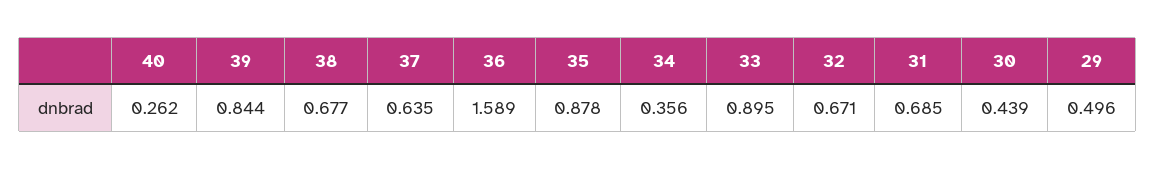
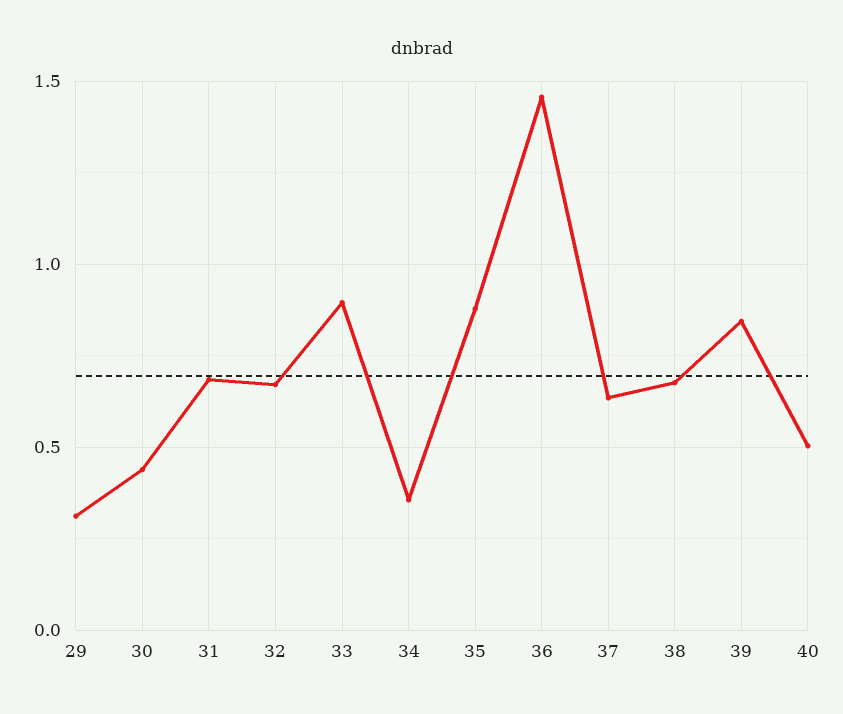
40: 0.262 -> 0.5
36: 1.589 -> 1.45
29: 0.496 -> 0.3

